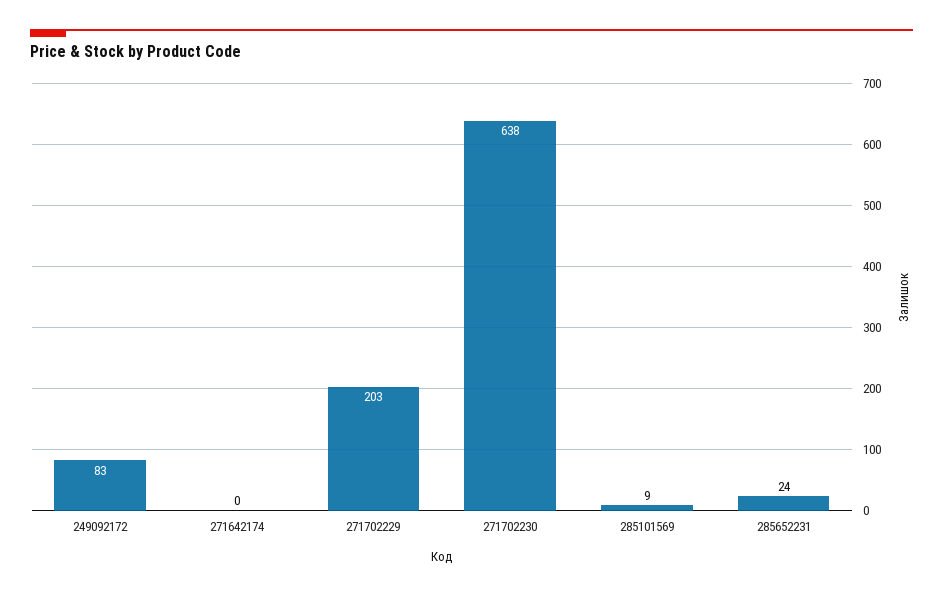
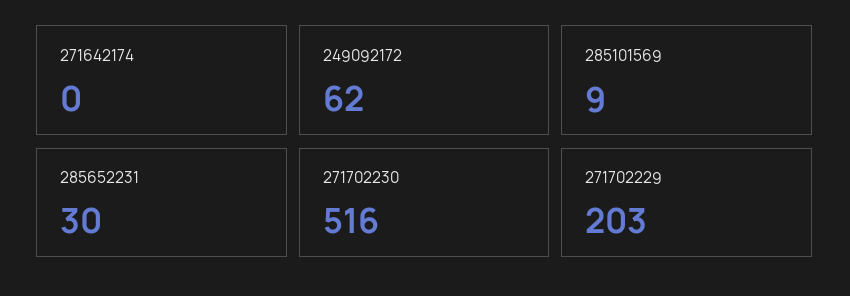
249092172: 83 -> 62
271702230: 638 -> 516
285652231: 24 -> 30

